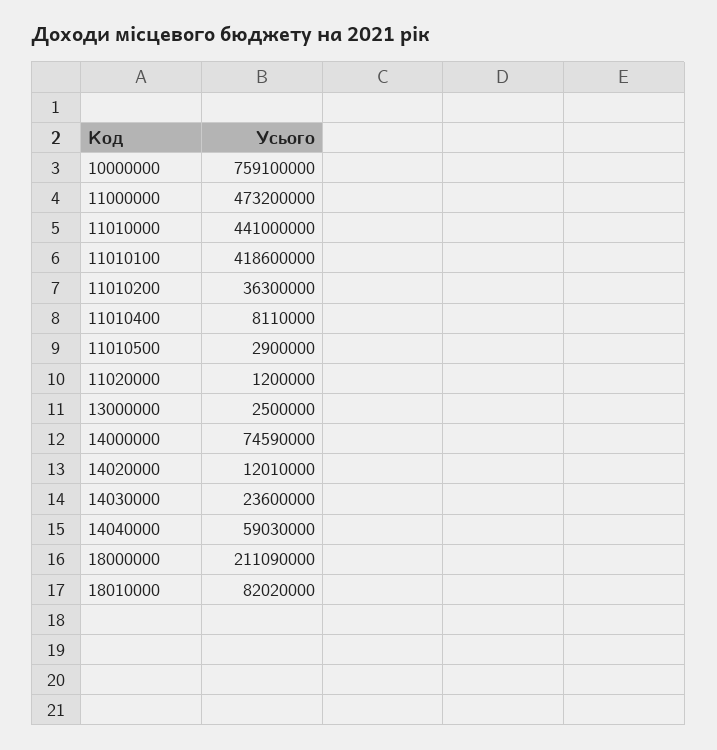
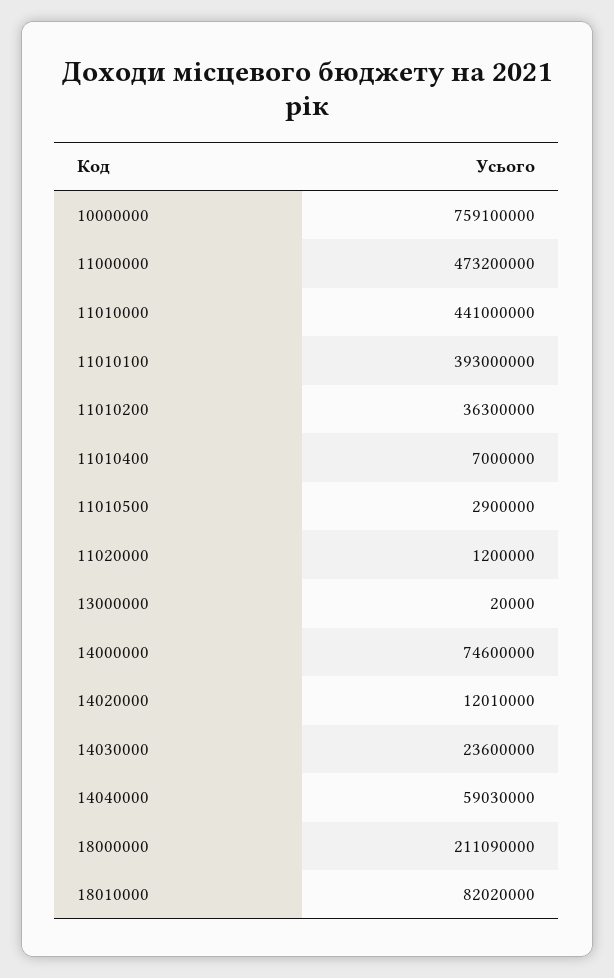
11010100: 418600000 -> 393000000
11010400: 8110000 -> 7000000
13000000: 2500000 -> 20000
14000000: 74590000 -> 74600000

